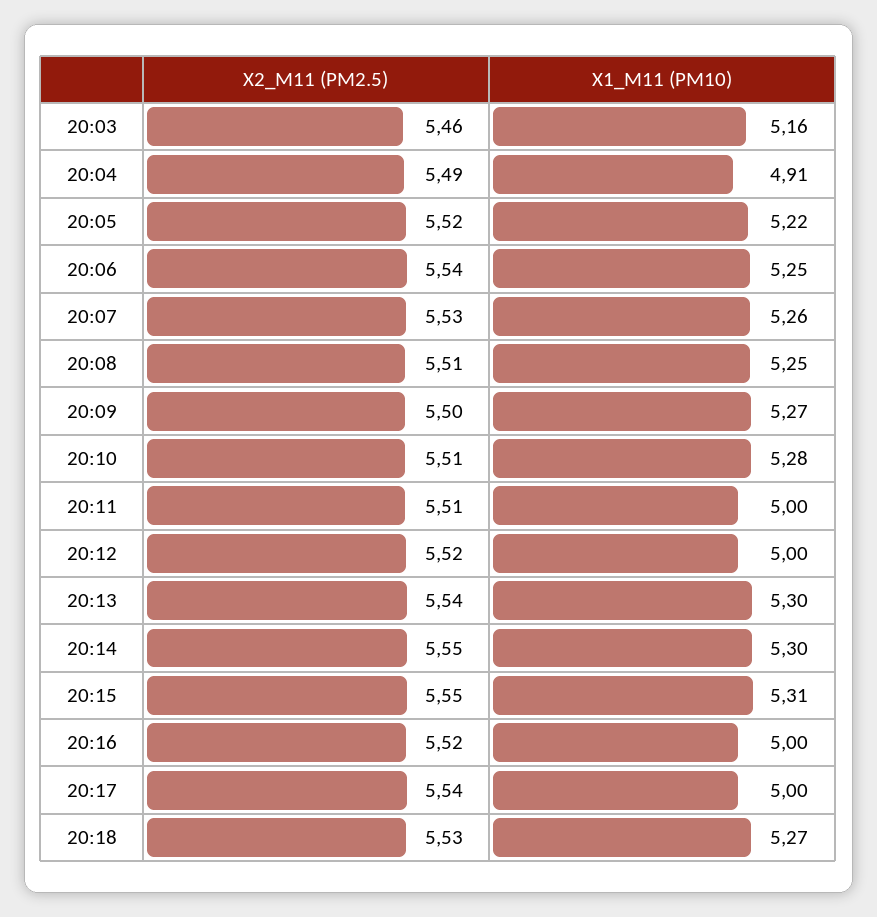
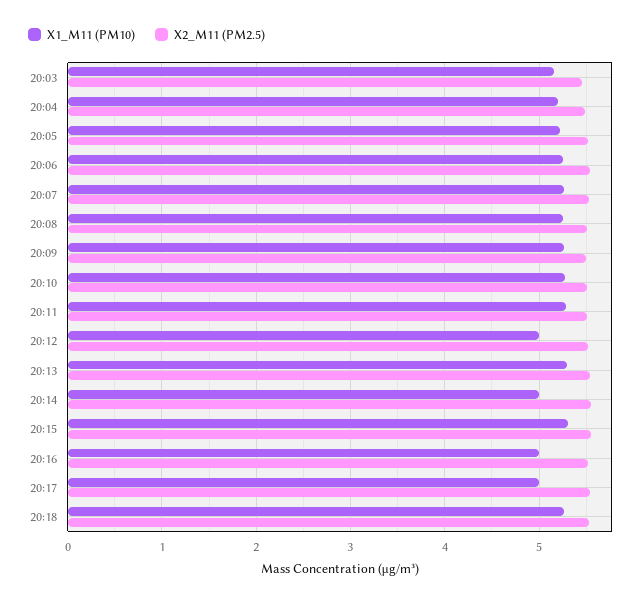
X1_M11 (PM10), 20:04: 4.91 -> 5.2
X1_M11 (PM10), 20:11: 5 -> 5.3
X1_M11 (PM10), 20:14: 5.3 -> 5

